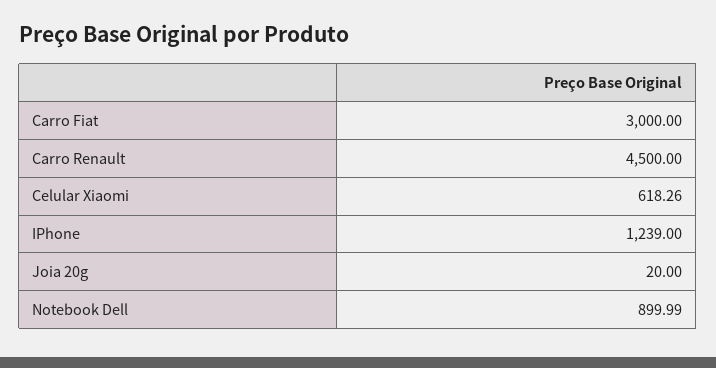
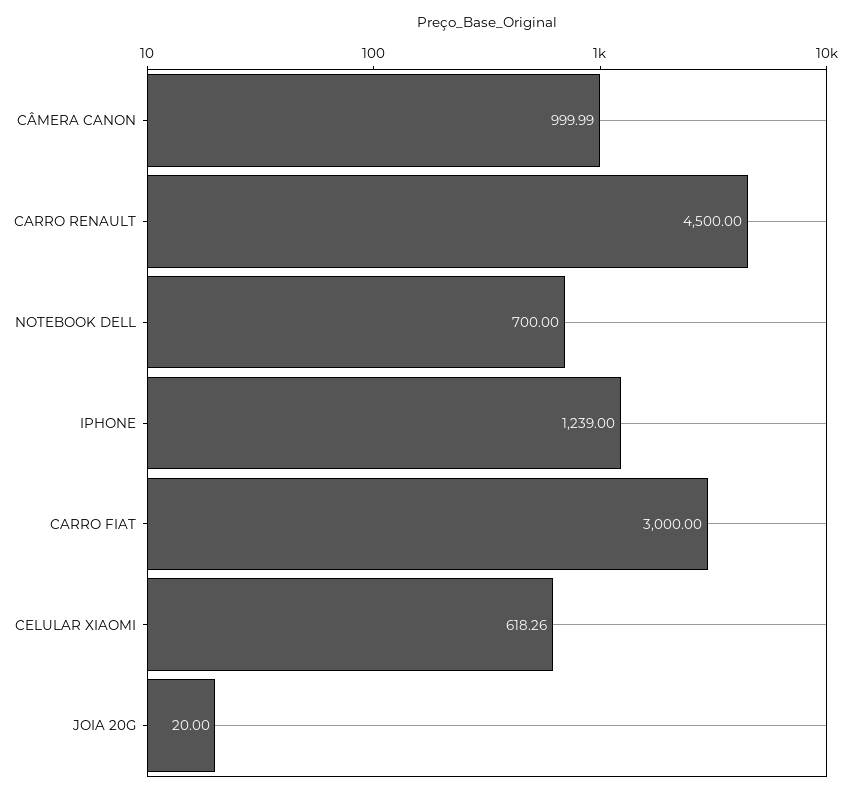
Notebook Dell: 899.99 -> 700
CÂMERA CANON: none -> 999.99

